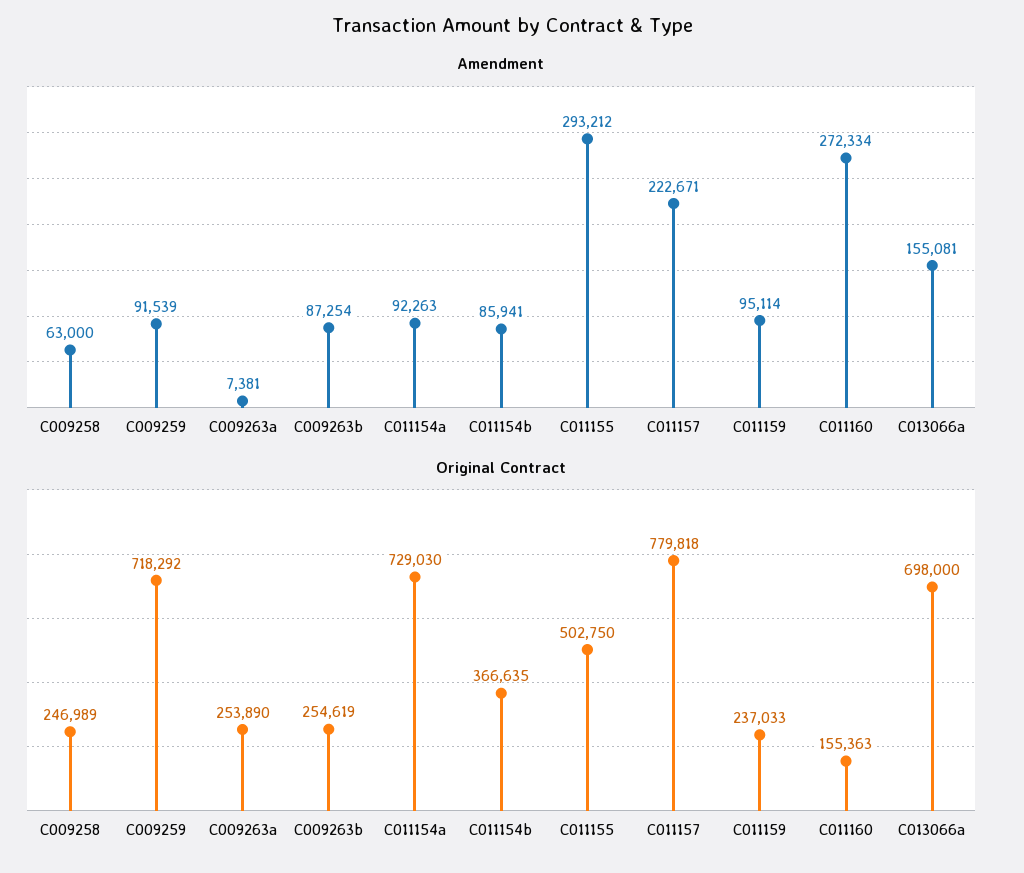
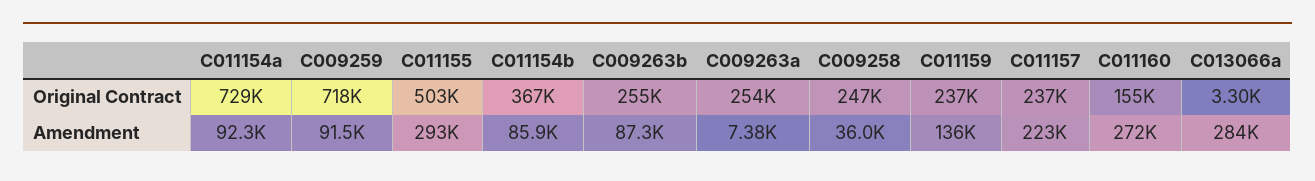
Amendment, C009258: 63000 -> 36000
Amendment, C011159: 95114 -> 136000
Amendment, C013066a: 155081 -> 284000
Original Contract, C011157: 779818 -> 237000
Original Contract, C013066a: 698000 -> 3300

